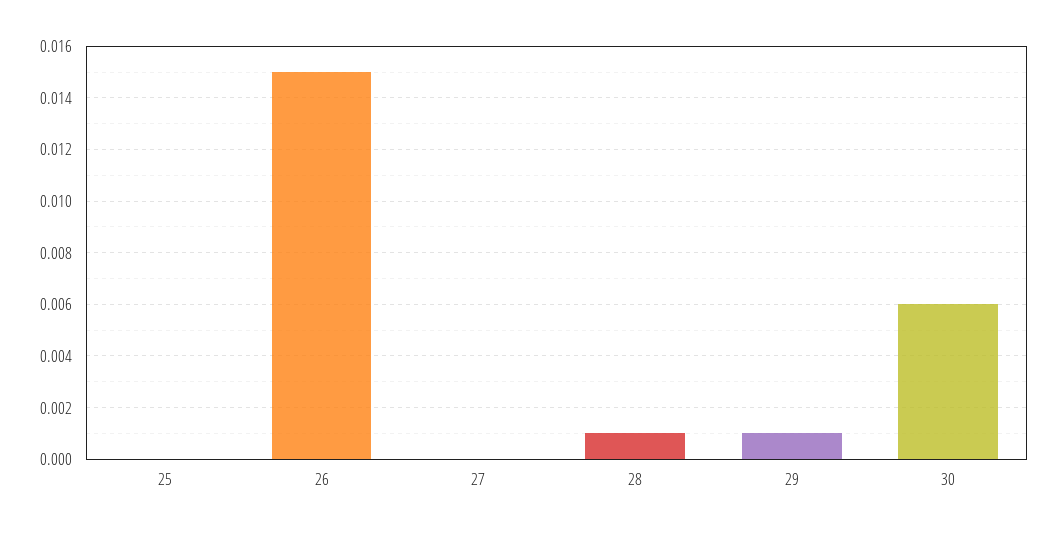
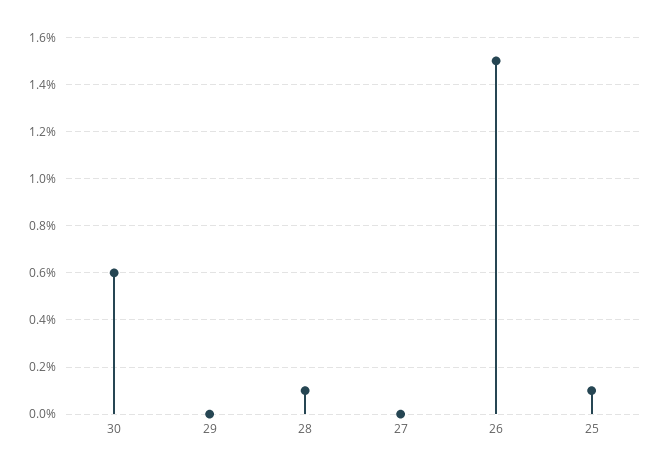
25: 0 -> 0.001
29: 0.001 -> 0

